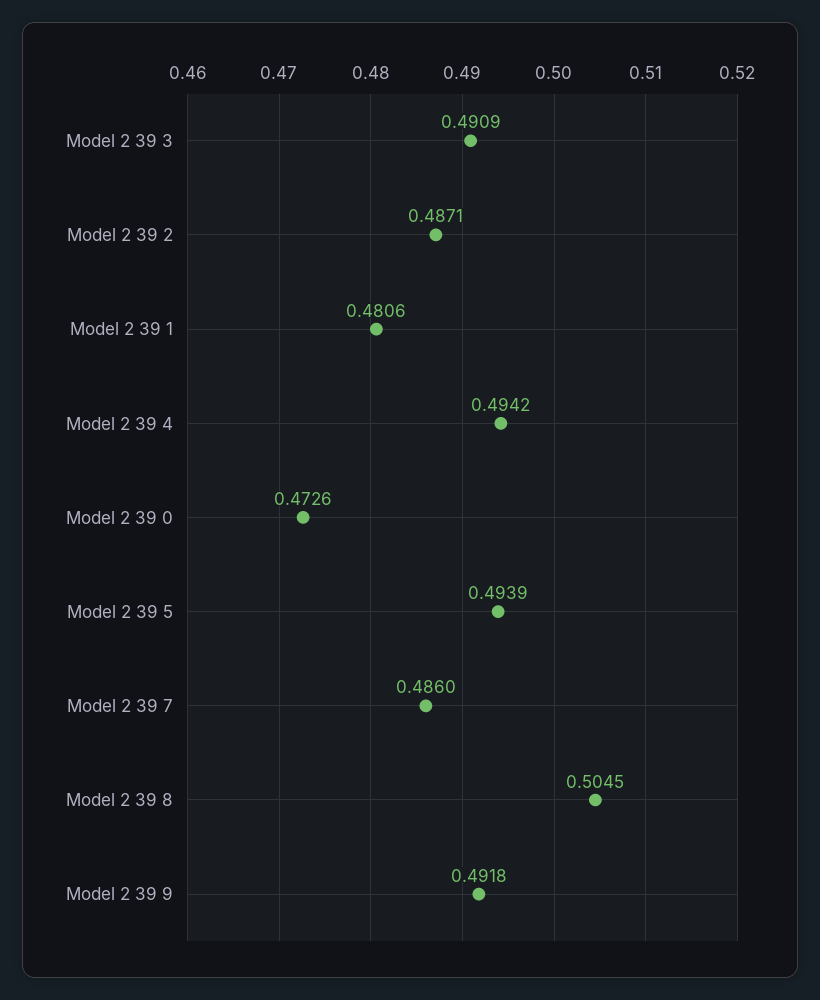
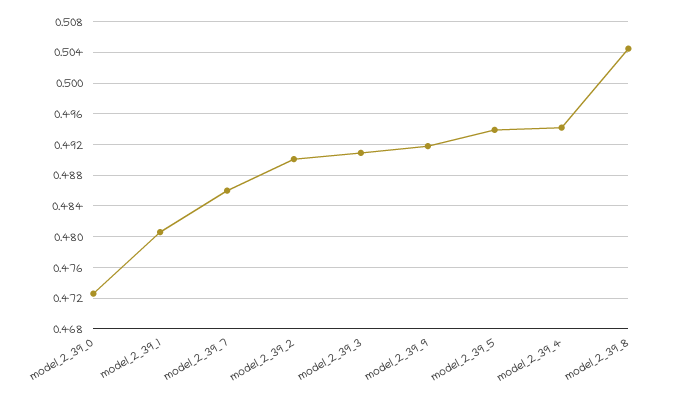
Model 2 39 2: 0.4871 -> 0.49

